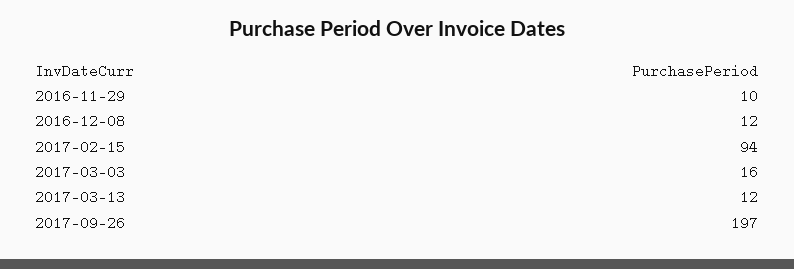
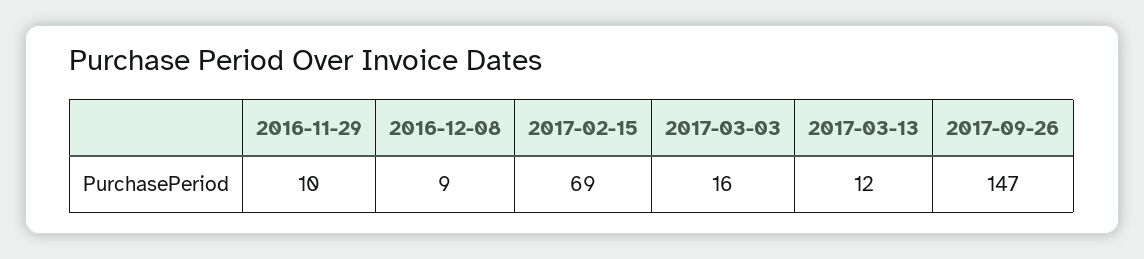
2016-12-08: 12 -> 9
2017-02-15: 94 -> 69
2017-09-26: 197 -> 147

